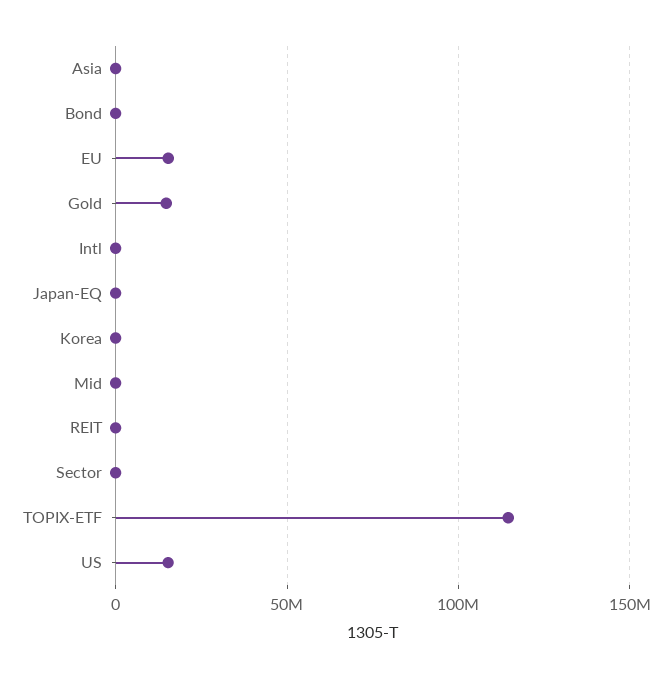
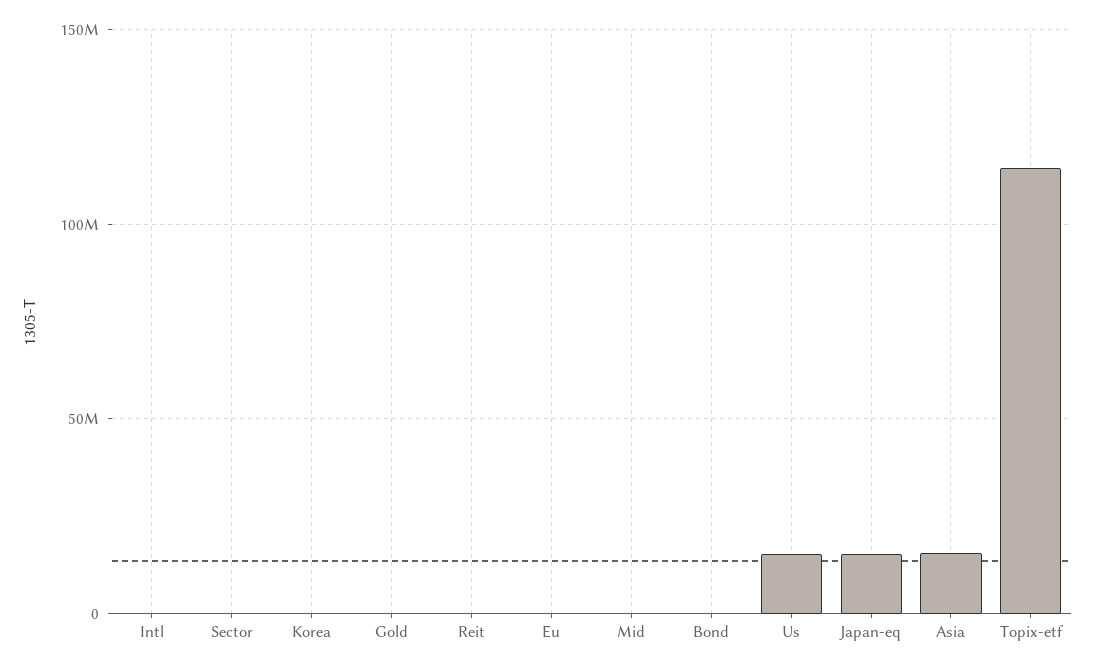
Asia: 0 -> 15000000
EU: 15000000 -> 0
Gold: 15000000 -> 0
Japan-EQ: 0 -> 15000000

